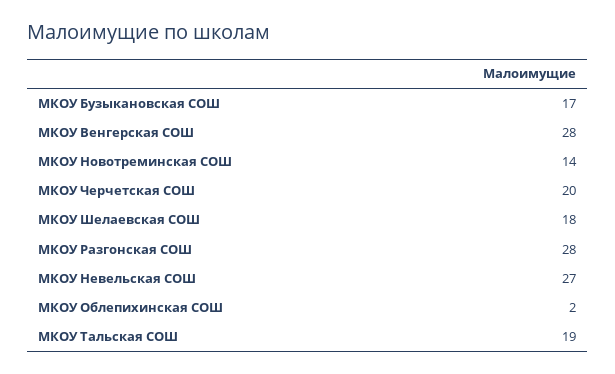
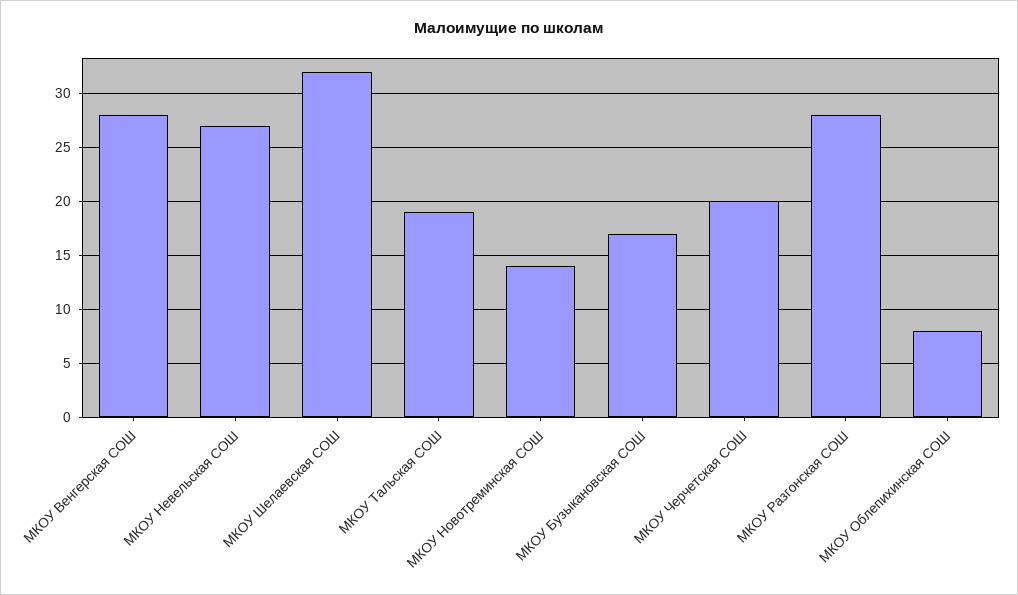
МКОУ Шелаевская СОШ: 18 -> 32
МКОУ Облепихинская СОШ: 2 -> 8

